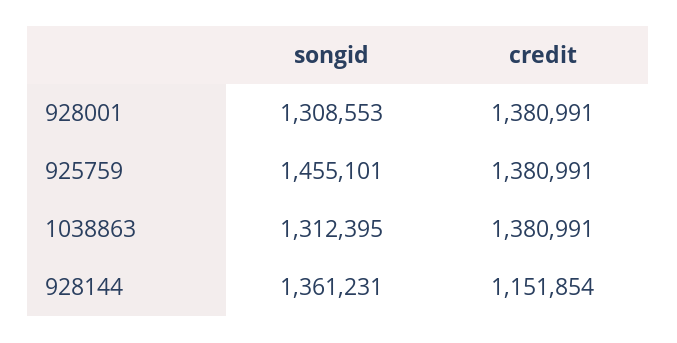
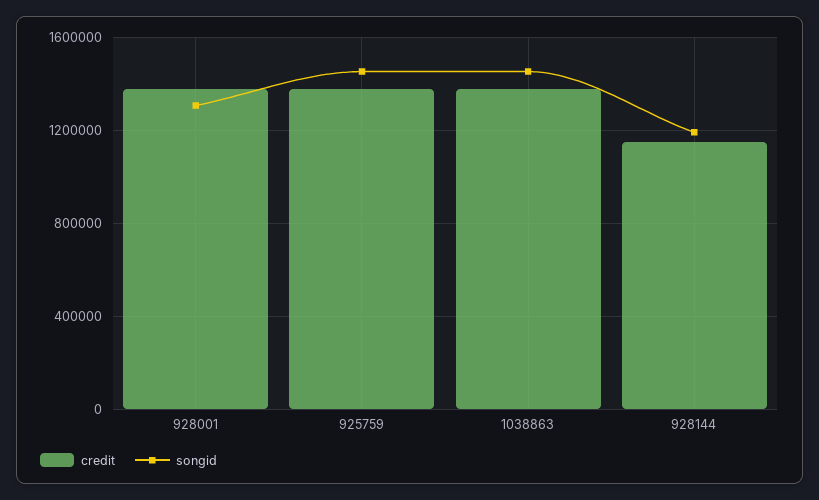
songid, 1038863: 1312395 -> 1450000
songid, 928144: 1361231 -> 1200000

